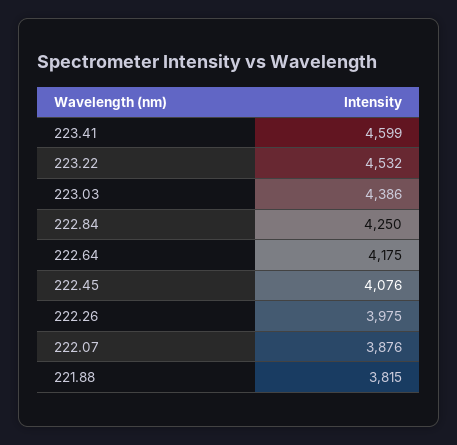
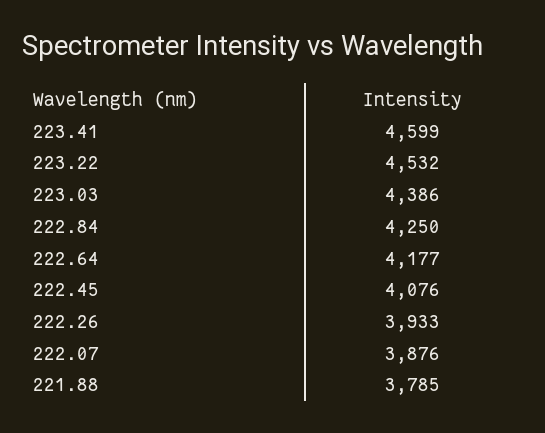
222.64: 4175 -> 4177
222.26: 3975 -> 3933
221.88: 3815 -> 3785

